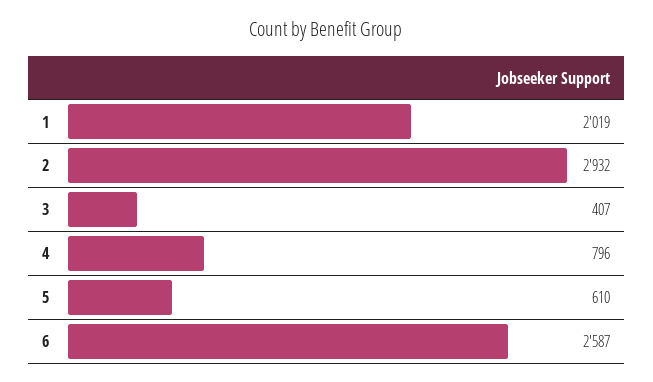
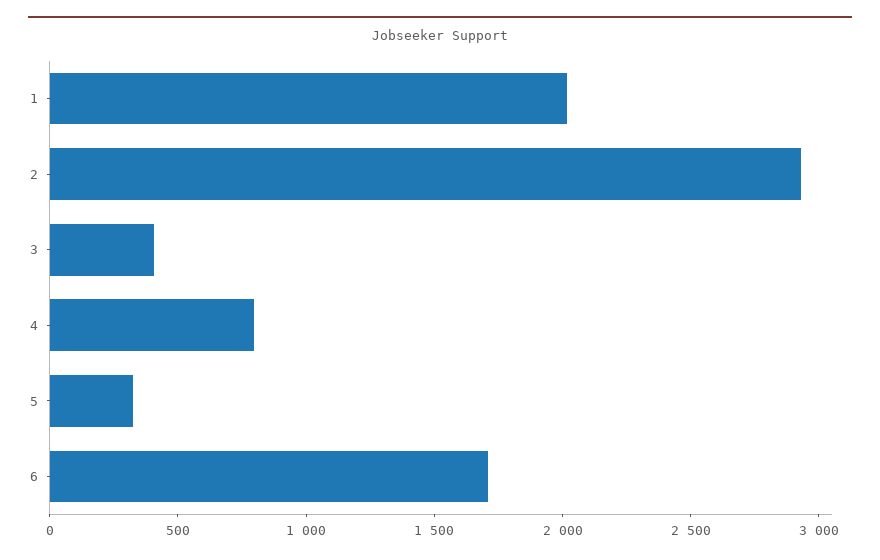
5: 610 -> 300
6: 2587 -> 1700

